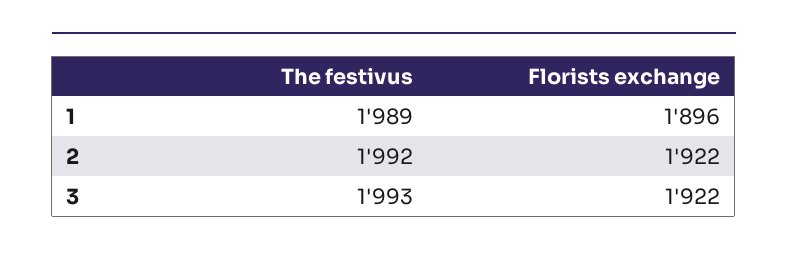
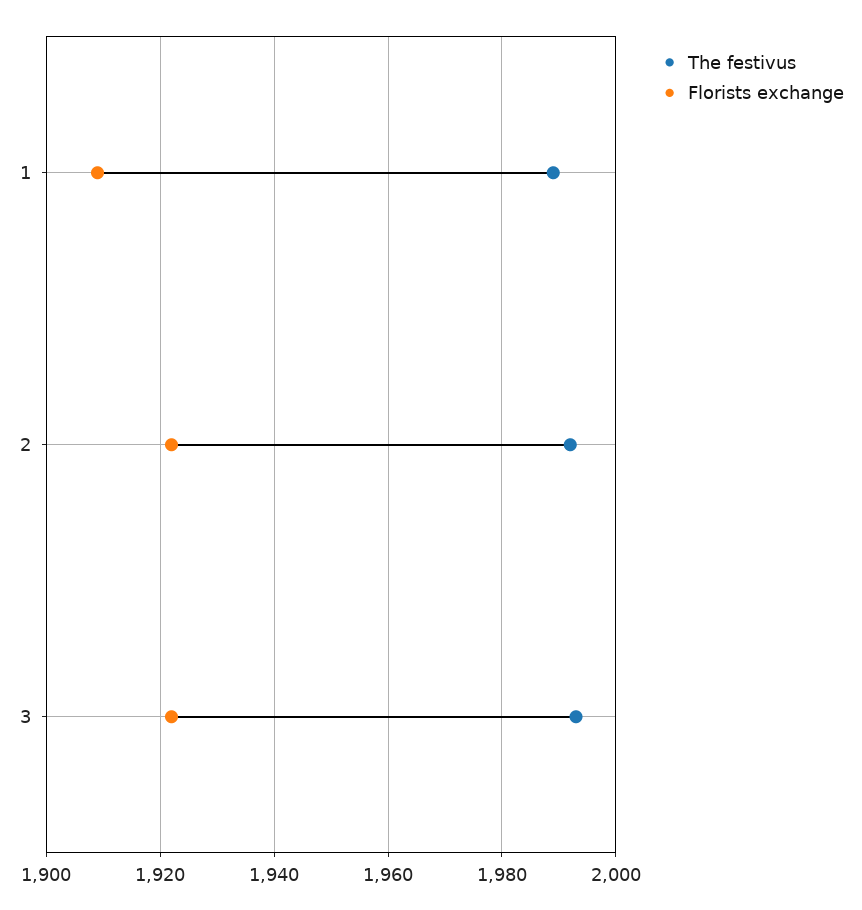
Florists exchange, 1: 1896 -> 1910

